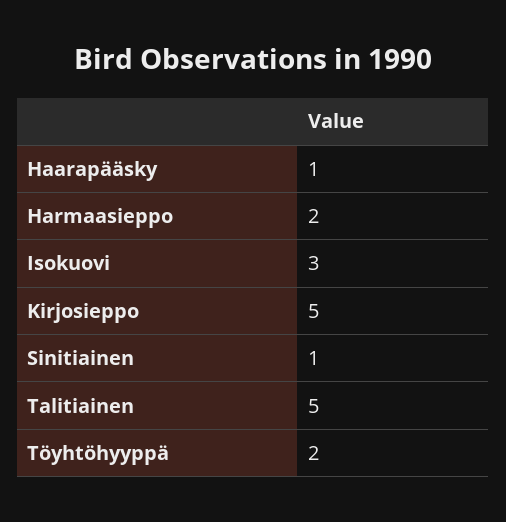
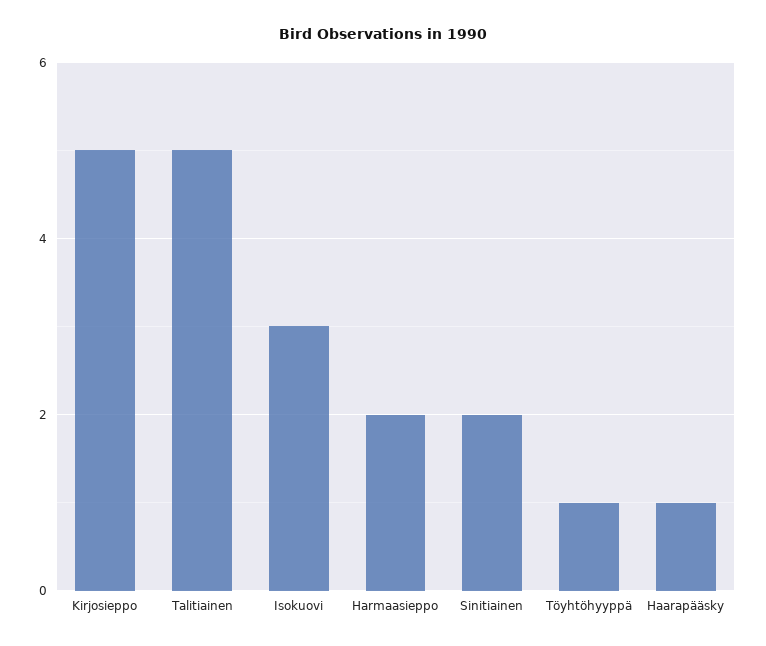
Sinitiainen: 1 -> 2
Töyhtöhyyppä: 2 -> 1

